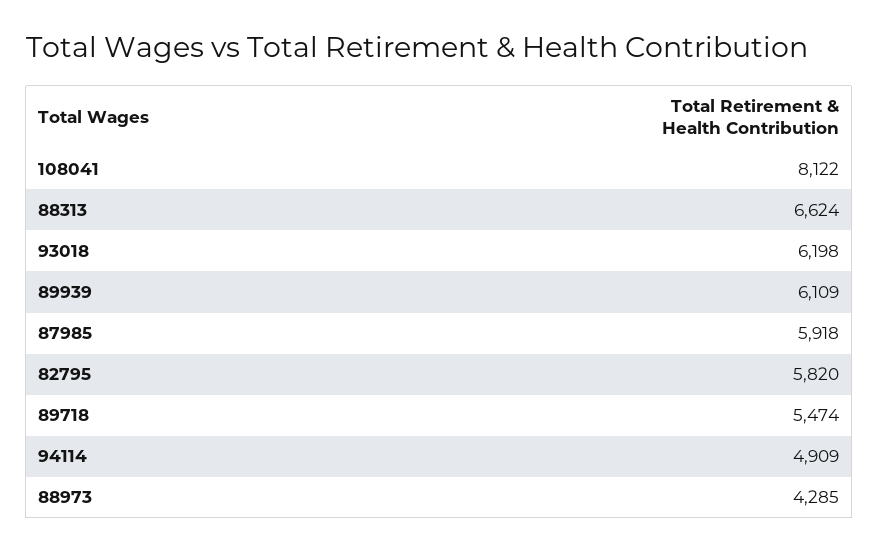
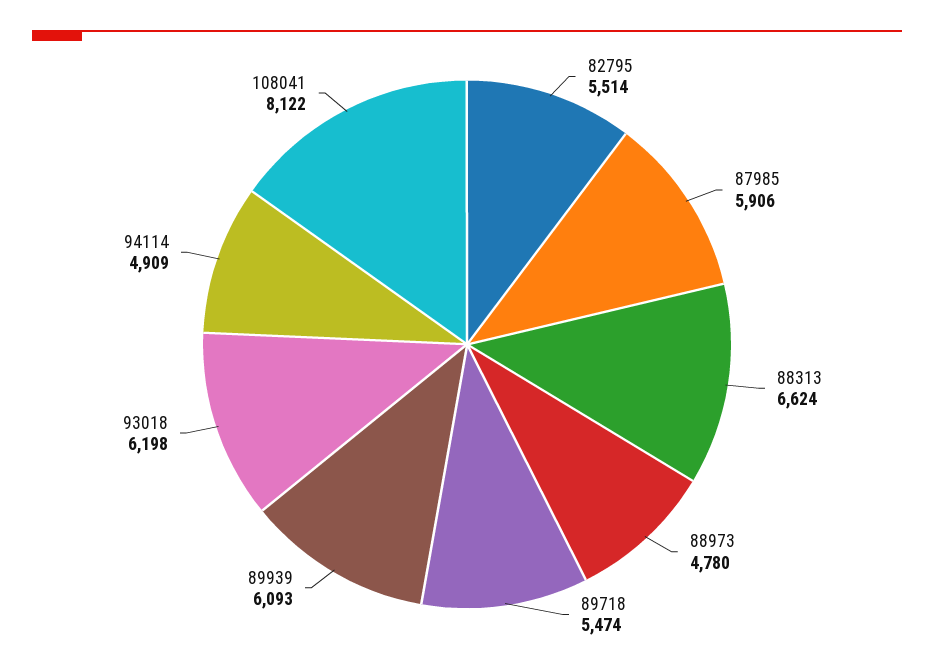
89939: 6109 -> 6093
87985: 5918 -> 5906
82795: 5820 -> 5514
88973: 4285 -> 4780

